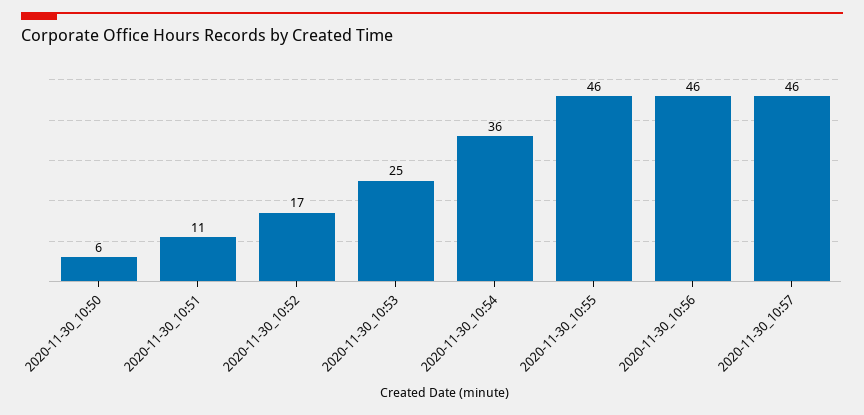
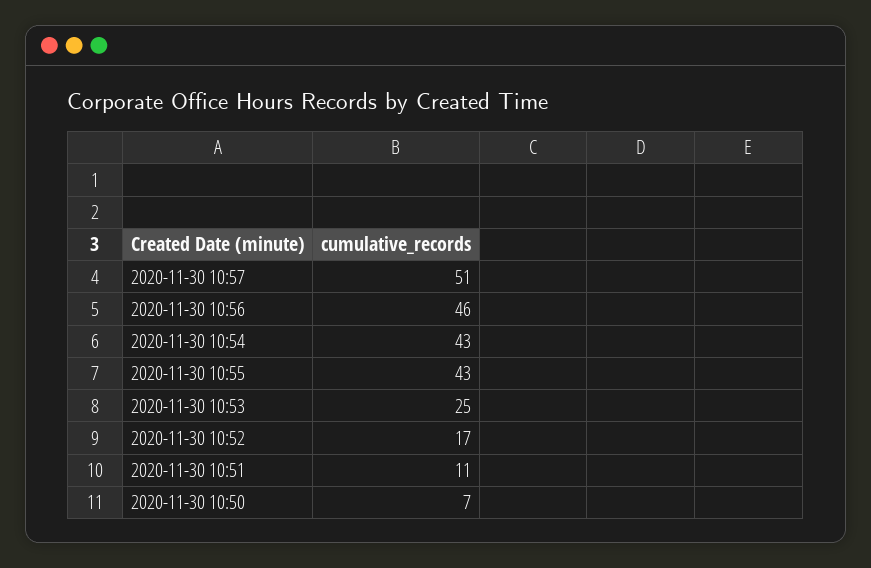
2020-11-30_10:50: 6 -> 7
2020-11-30_10:54: 36 -> 43
2020-11-30_10:55: 46 -> 43
2020-11-30_10:57: 46 -> 51

